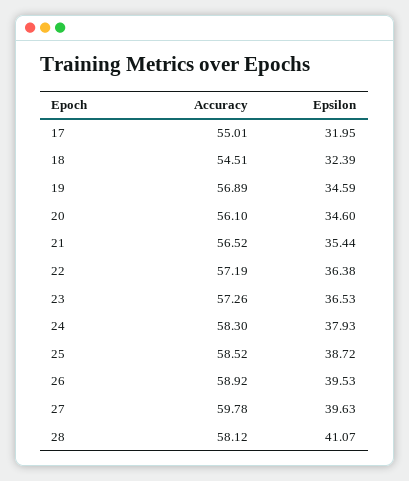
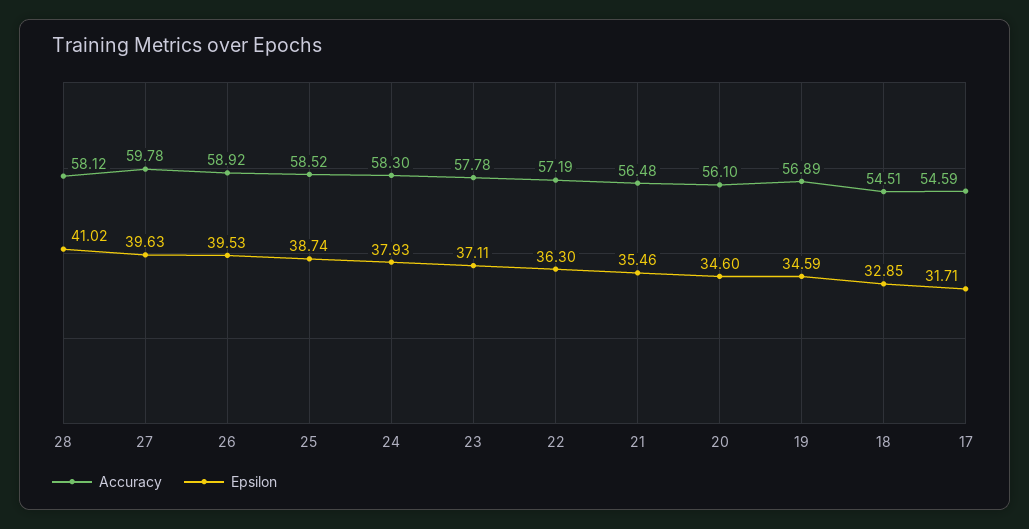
Accuracy, 17: 55.01 -> 54.59
Epsilon, 17: 31.95 -> 31.71
Epsilon, 18: 32.39 -> 32.85
Accuracy, 21: 56.52 -> 56.48
Epsilon, 21: 35.44 -> 35.46
Epsilon, 22: 36.38 -> 36.3
Accuracy, 23: 57.26 -> 57.78
Epsilon, 23: 36.53 -> 37.11
Epsilon, 25: 38.72 -> 38.74
Epsilon, 28: 41.07 -> 41.02

